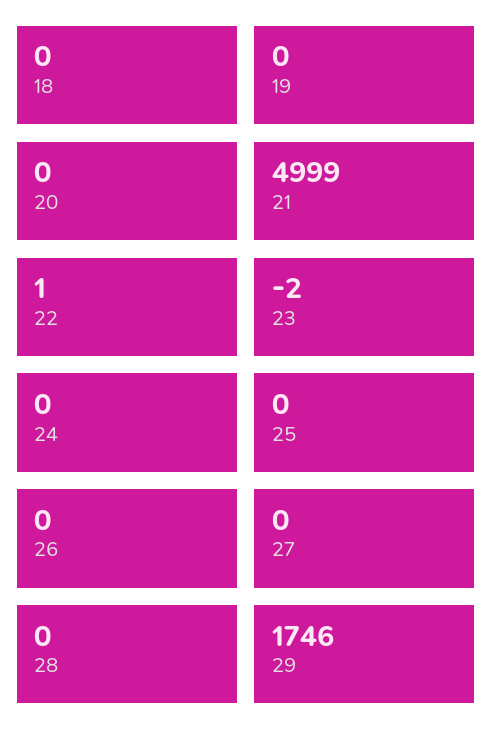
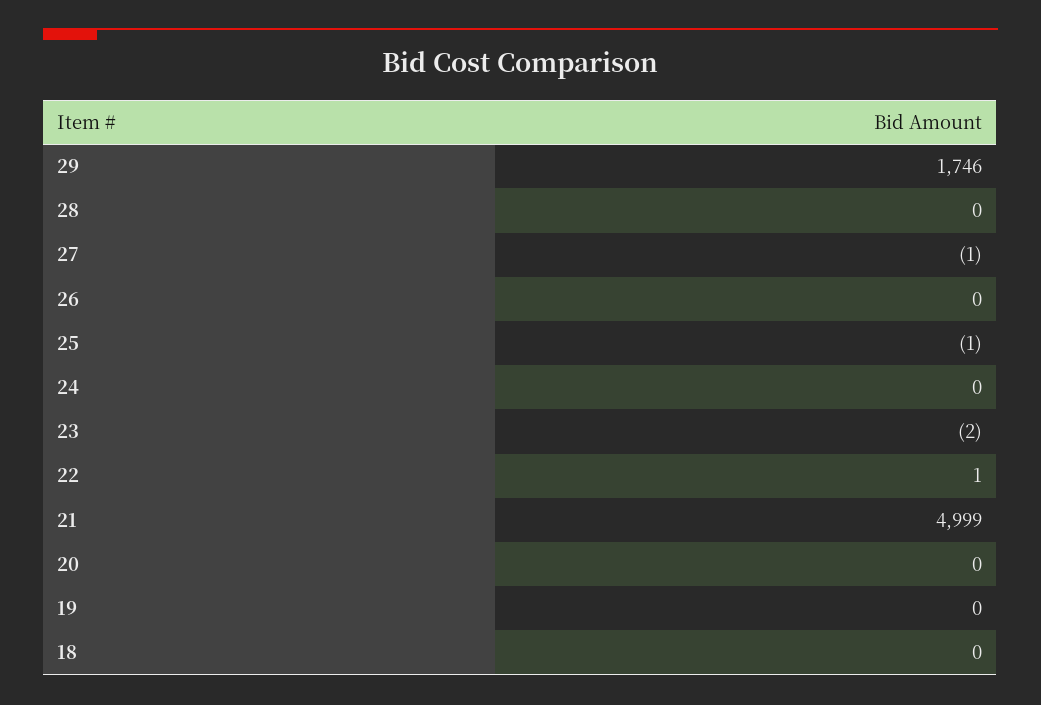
25: 0 -> -1
27: 0 -> -1

